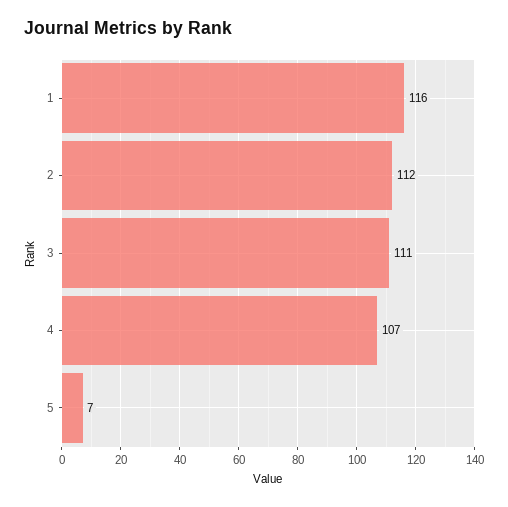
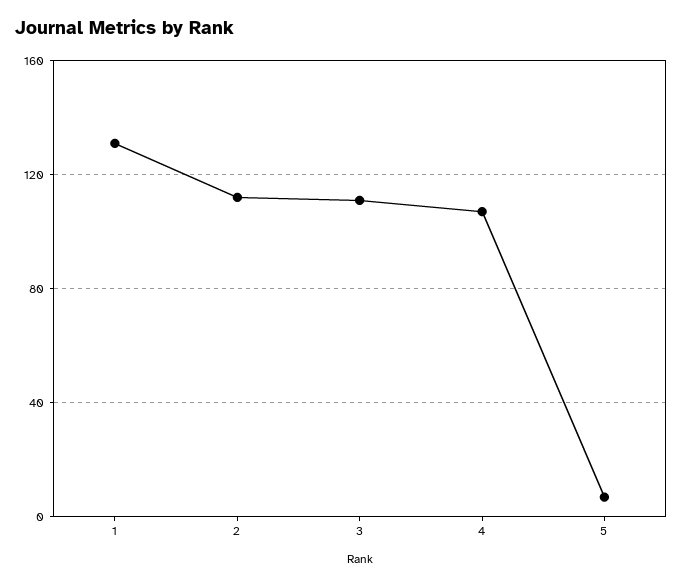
1: 116 -> 130

